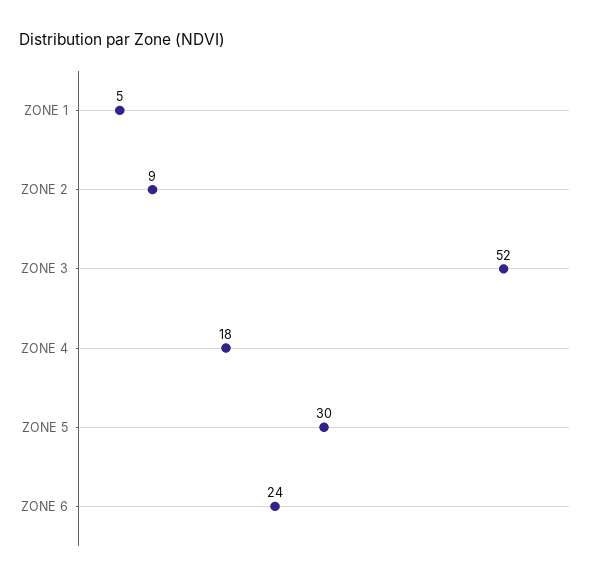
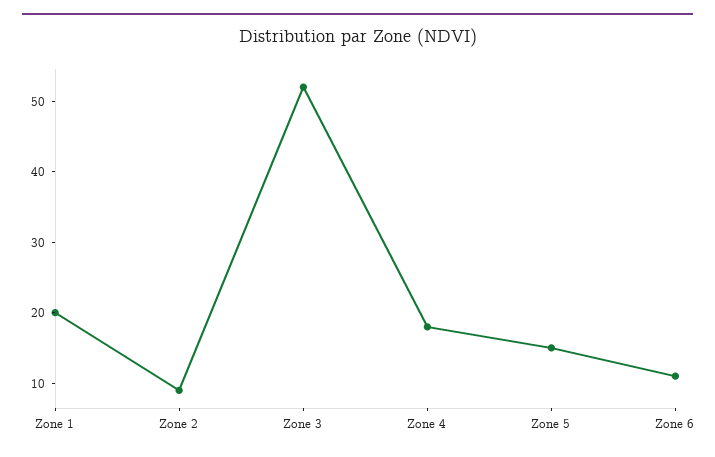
ZONE 1: 5 -> 20
ZONE 5: 30 -> 15
ZONE 6: 24 -> 10

